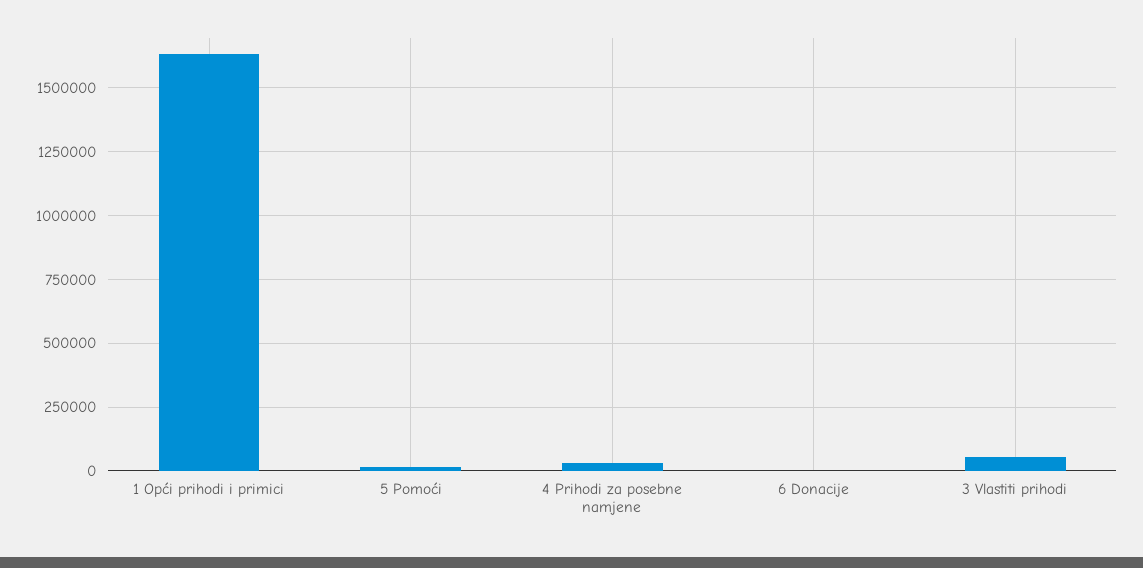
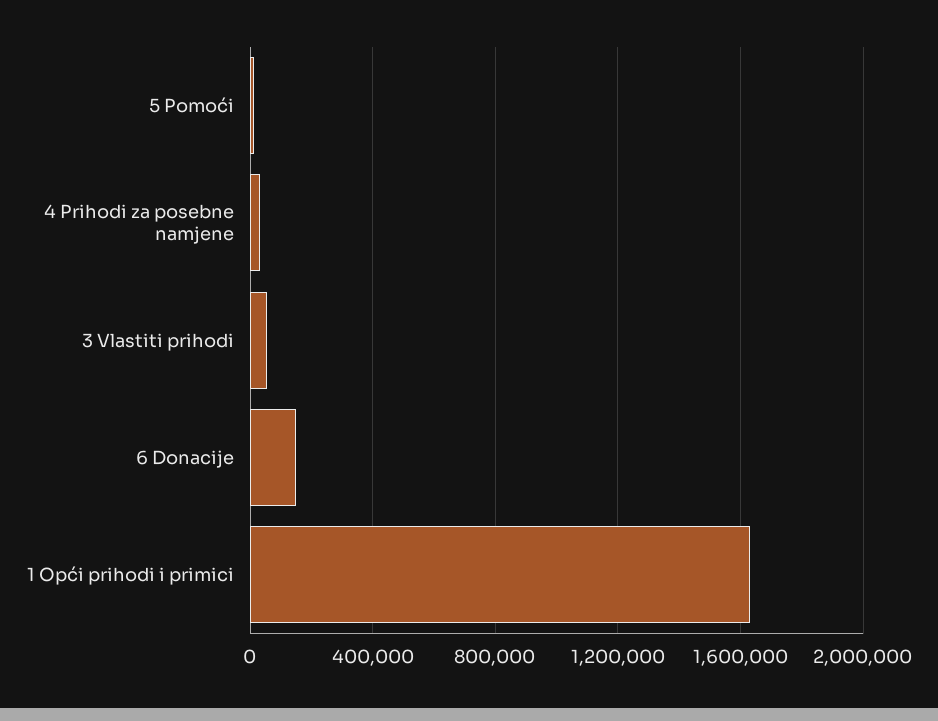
6 Donacije: 0 -> 150000

